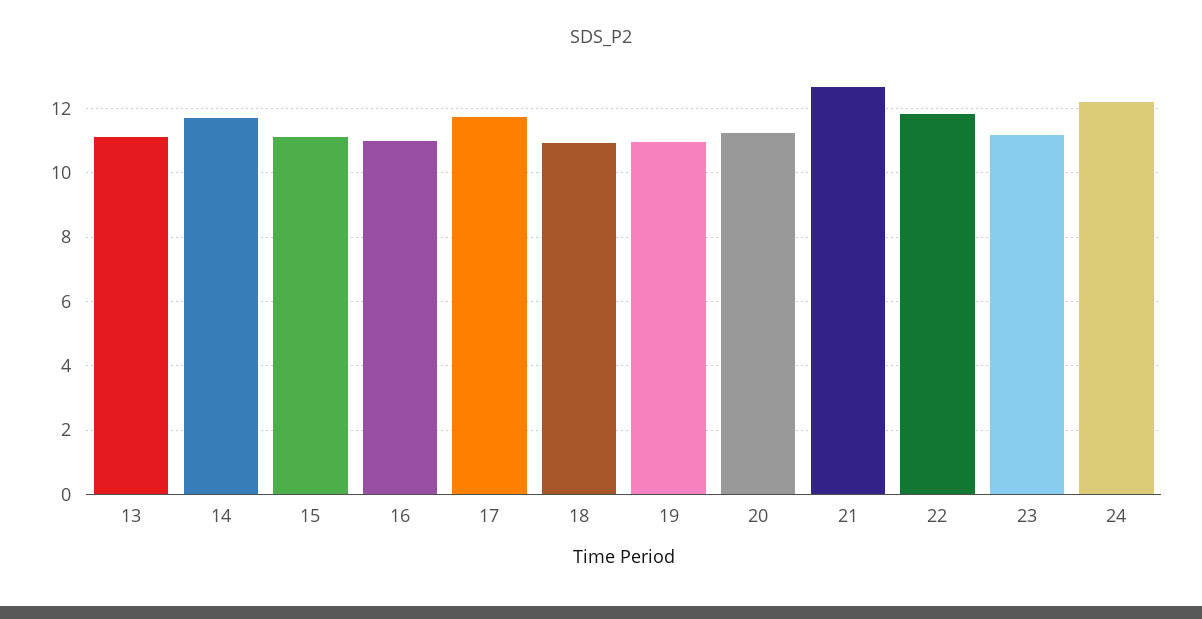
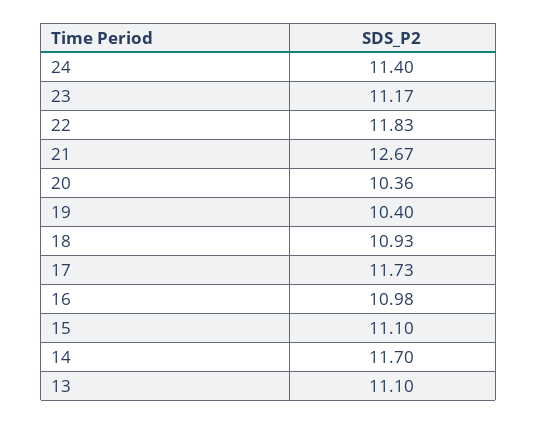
19: 11 -> 10.4
20: 11.2 -> 10.36
24: 12.2 -> 11.4

